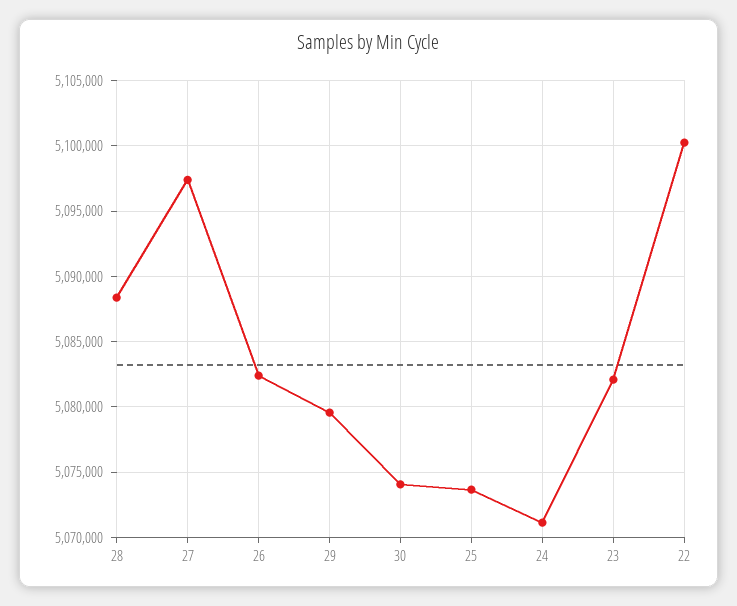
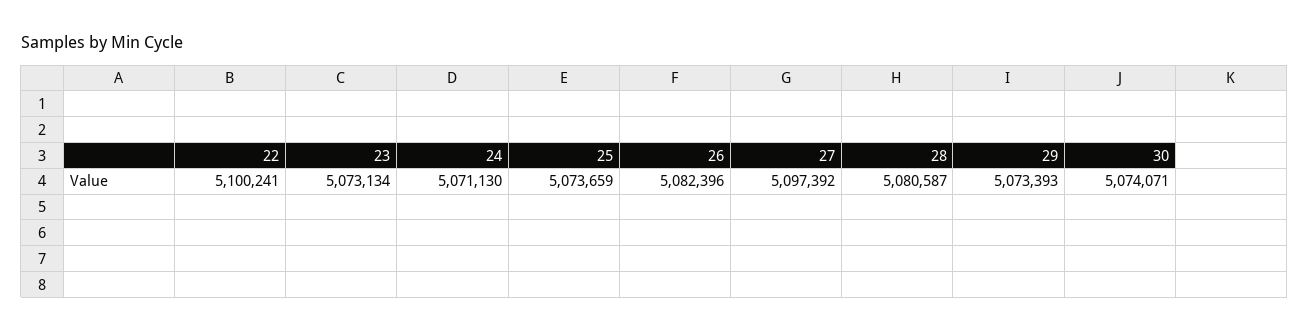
28: 5088500 -> 5080587
29: 5079500 -> 5073393
23: 5082000 -> 5073134

